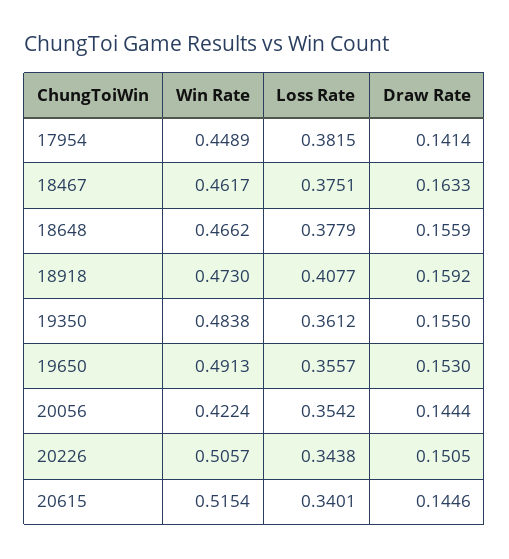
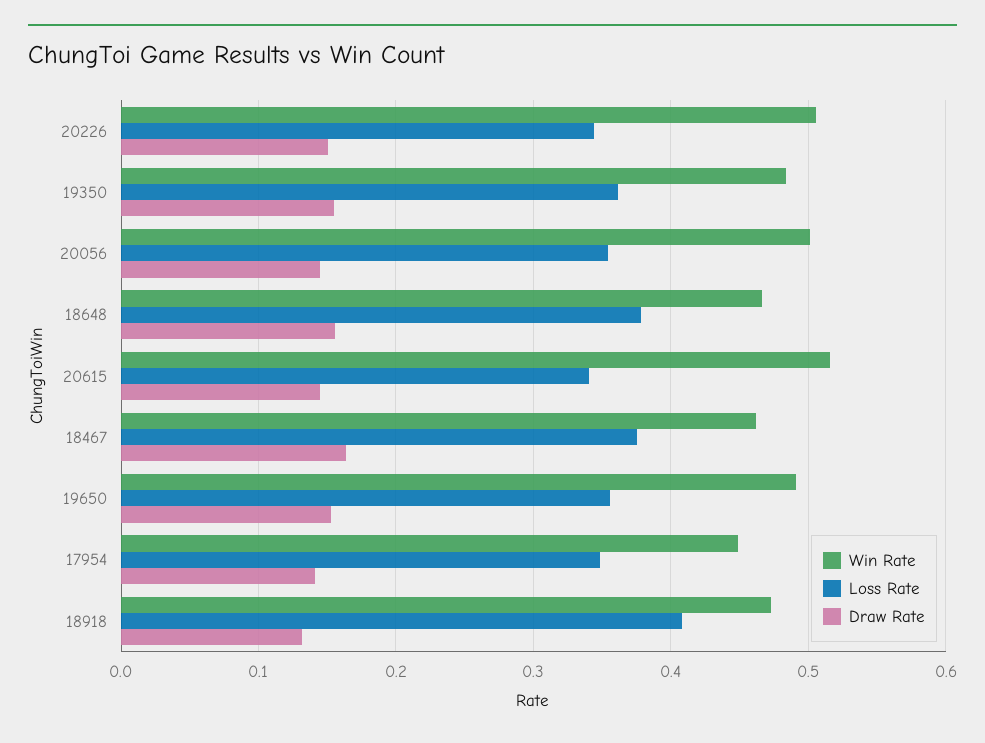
Loss Rate, 17954: 0.3815 -> 0.35
Draw Rate, 18918: 0.1592 -> 0.13
Win Rate, 20056: 0.4224 -> 0.5

